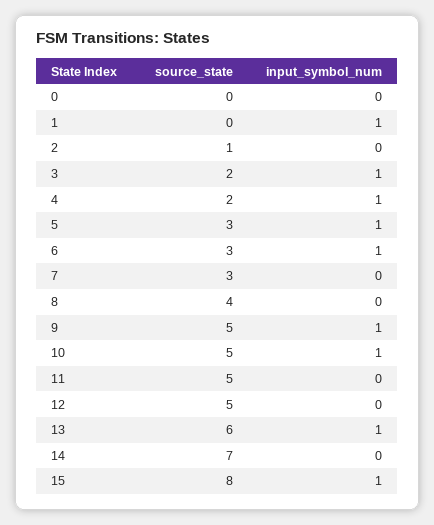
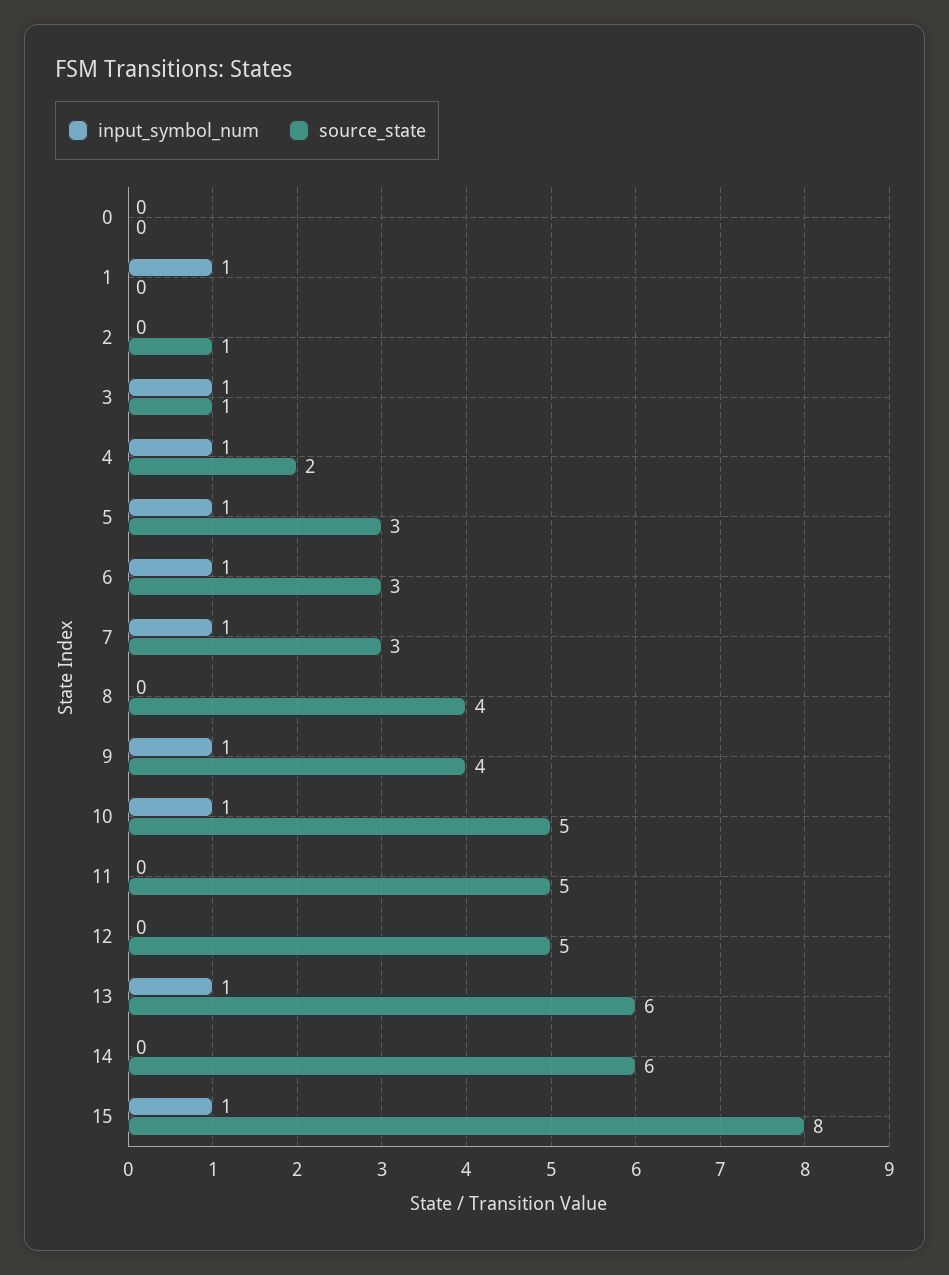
source_state, 3: 2 -> 1
input_symbol_num, 7: 0 -> 1
source_state, 9: 5 -> 4
source_state, 14: 7 -> 6

